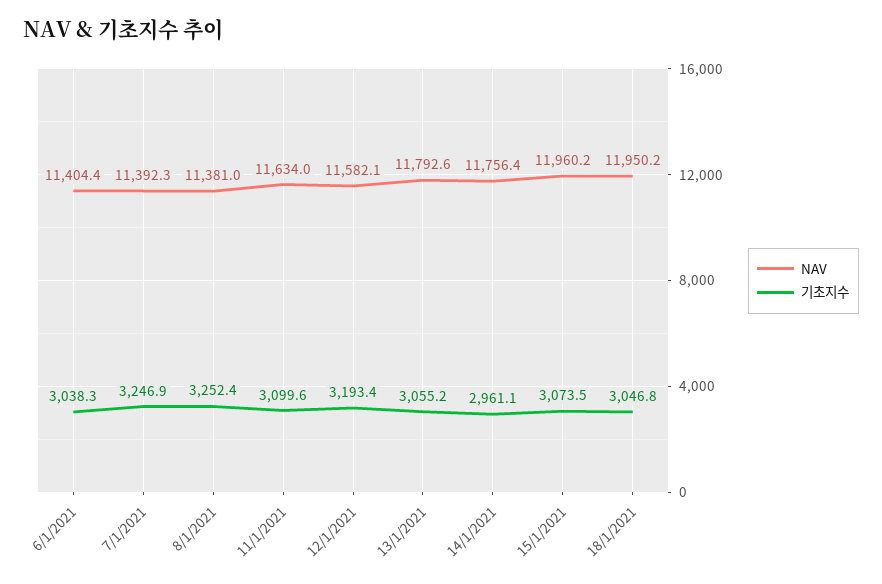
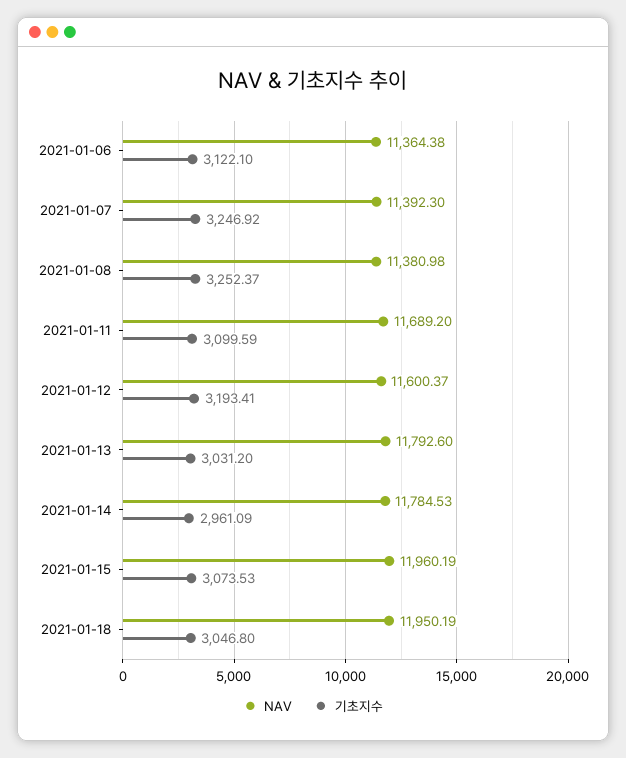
NAV, 6/1/2021: 11404.4 -> 11364.38
기초지수, 6/1/2021: 3038.3 -> 3122.1
NAV, 11/1/2021: 11634 -> 11689.2
NAV, 12/1/2021: 11582.1 -> 11600.37
기초지수, 13/1/2021: 3055.2 -> 3031.2
NAV, 14/1/2021: 11756.4 -> 11784.53

